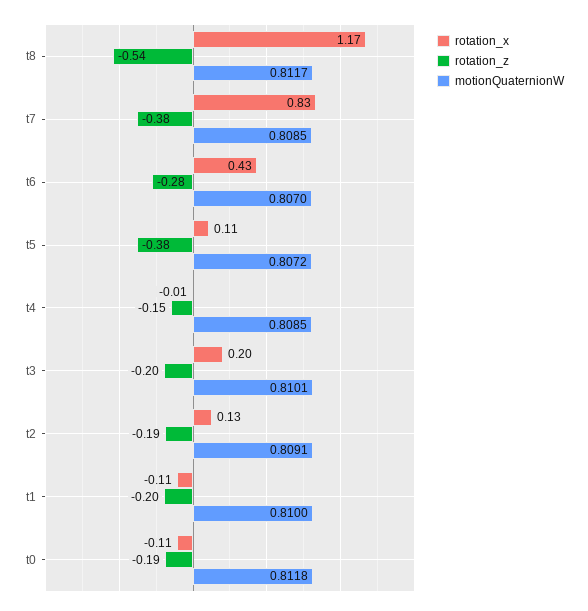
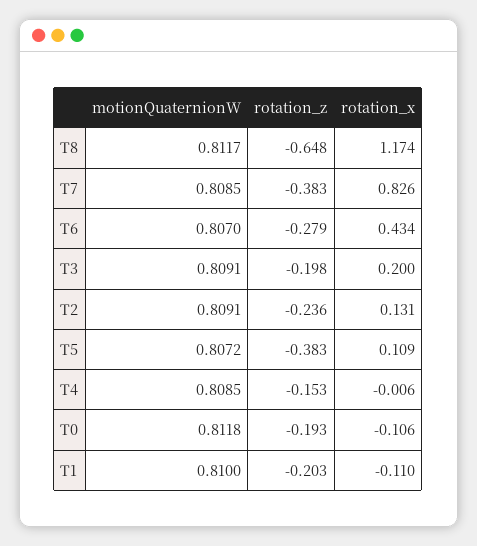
rotation_z, t8: -0.54 -> -0.648
motionQuaternionW, t3: 0.8101 -> 0.8091
rotation_z, t2: -0.19 -> -0.236

